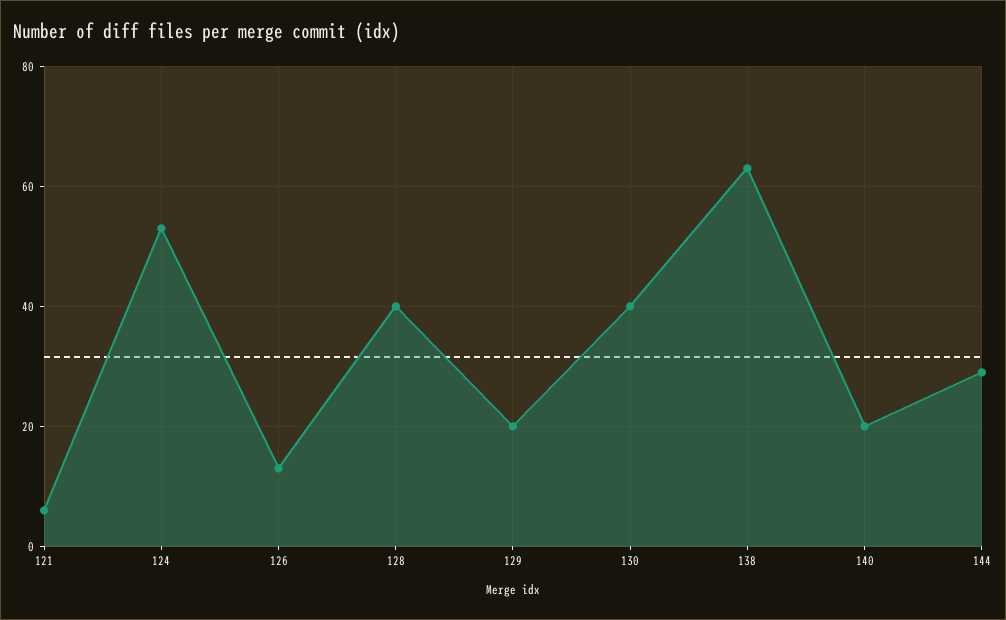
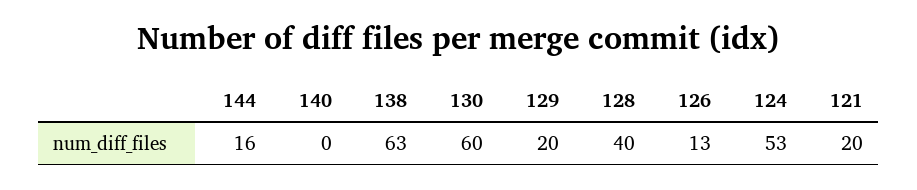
121: 5 -> 20
130: 40 -> 60
140: 20 -> 0
144: 30 -> 16

